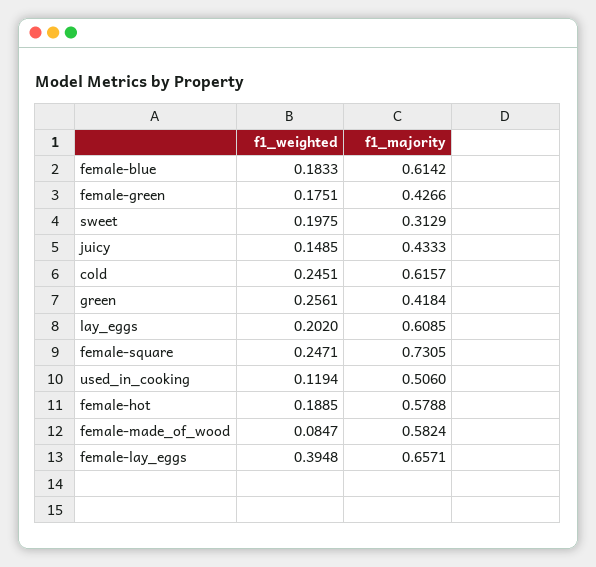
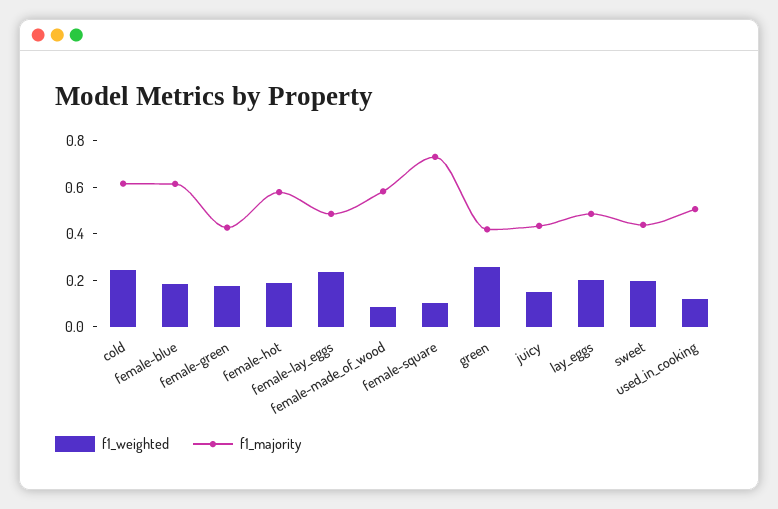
f1_majority, sweet: 0.3129 -> 0.45
f1_majority, lay_eggs: 0.6085 -> 0.5
f1_weighted, female-square: 0.2471 -> 0.1
f1_weighted, female-lay_eggs: 0.3948 -> 0.25
f1_majority, female-lay_eggs: 0.6571 -> 0.5

